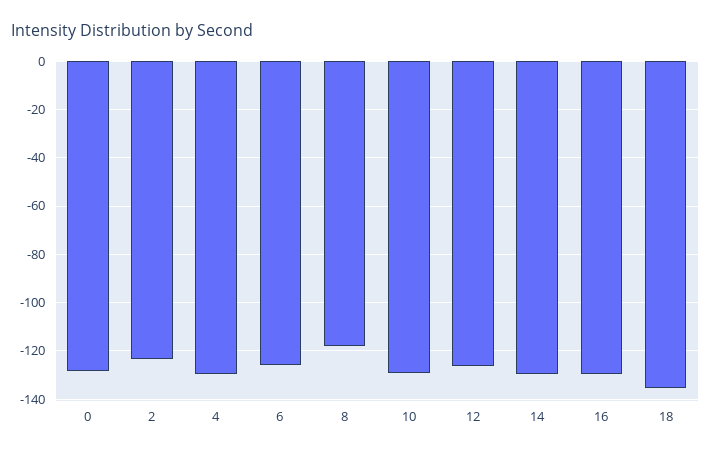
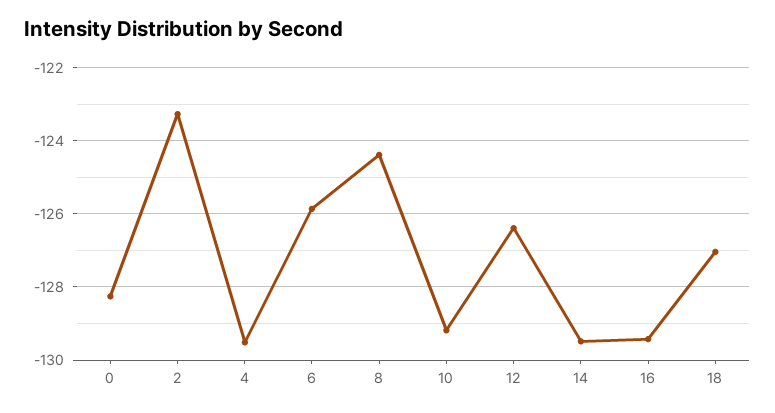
8: -117.5 -> -124.4
18: -135 -> -127

